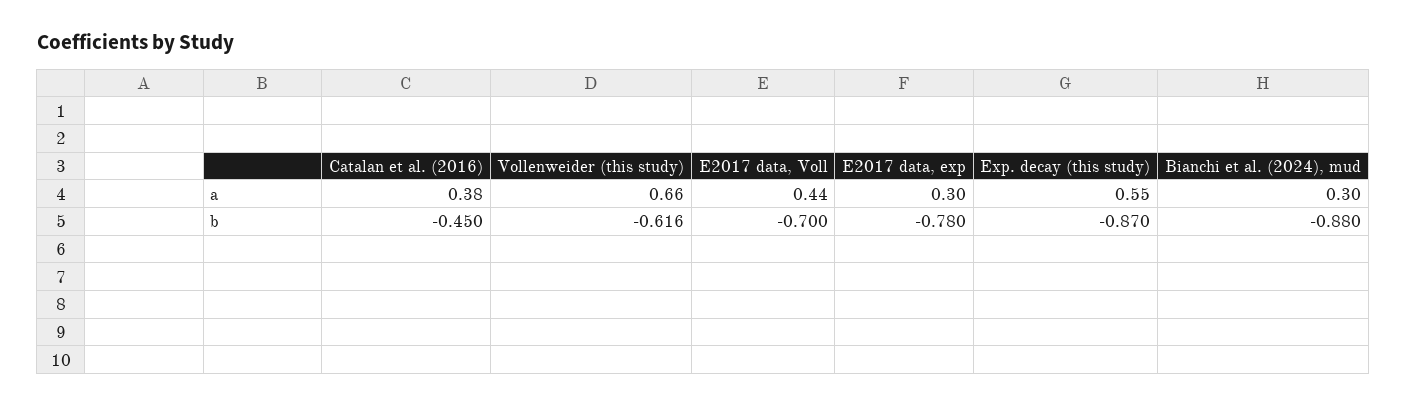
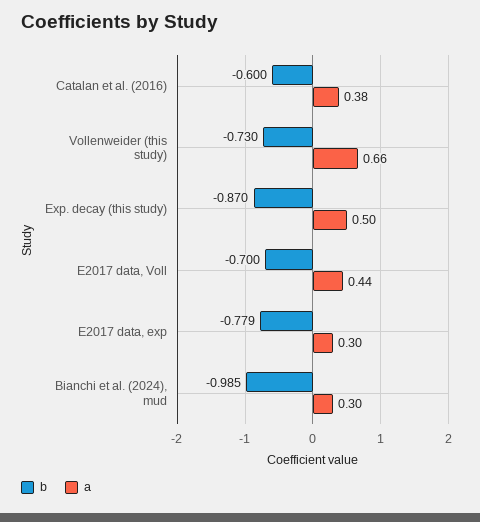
a, Exp. decay (this study): 0.55 -> 0.5
b, Catalan et al. (2016): -0.45 -> -0.6
b, Vollenweider (this study): -0.616 -> -0.73
b, E2017 data, exp: -0.78 -> -0.779
b, Bianchi et al. (2024), mud: -0.88 -> -0.985

